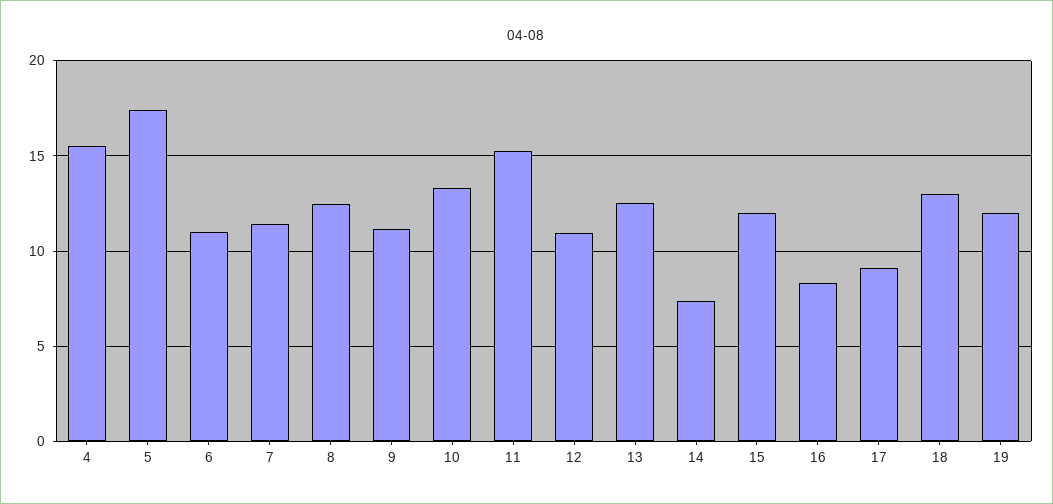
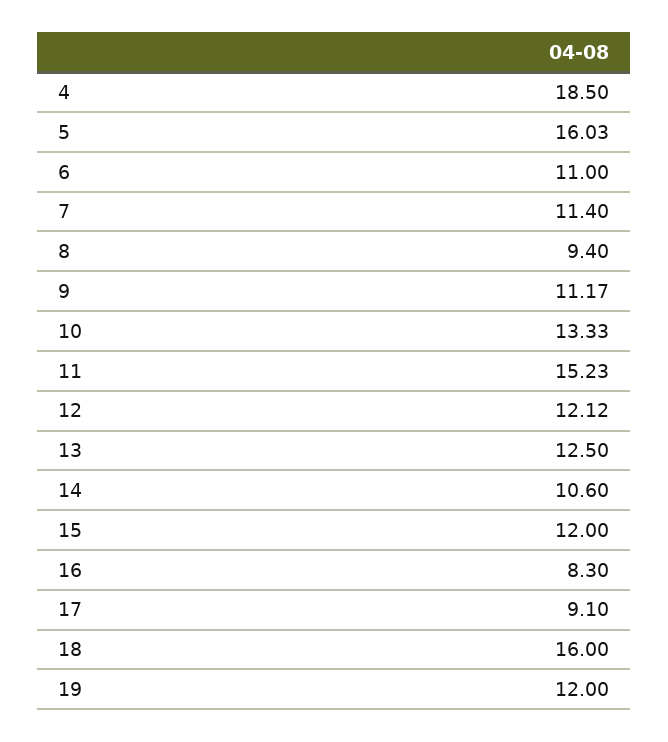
4: 15.5 -> 18.5
5: 17.5 -> 16.03
8: 12.5 -> 9.4
12: 11 -> 12.12
14: 7.5 -> 10.6
18: 13 -> 16

